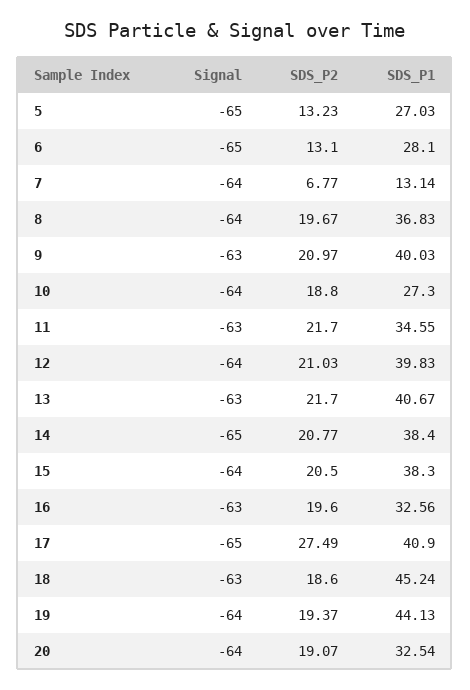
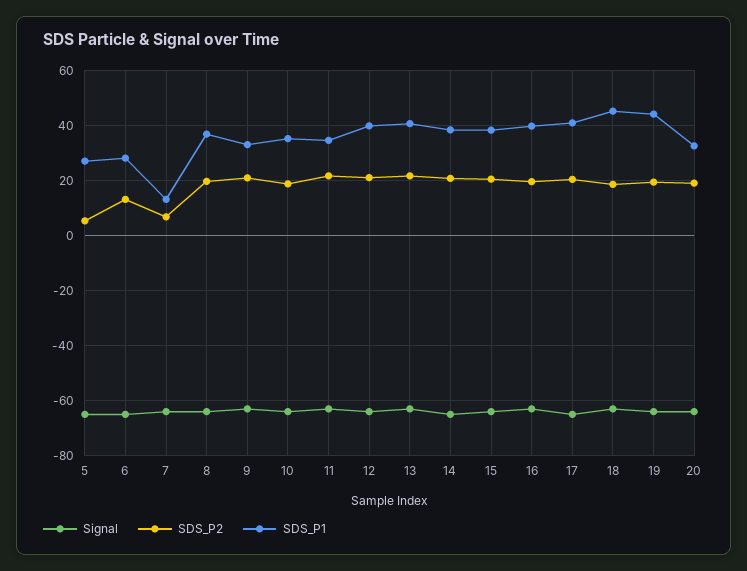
SDS_P2, 5: 13.23 -> 5
SDS_P1, 9: 40.03 -> 32.5
SDS_P1, 10: 27.3 -> 35
SDS_P1, 16: 32.56 -> 40
SDS_P2, 17: 27.49 -> 20

